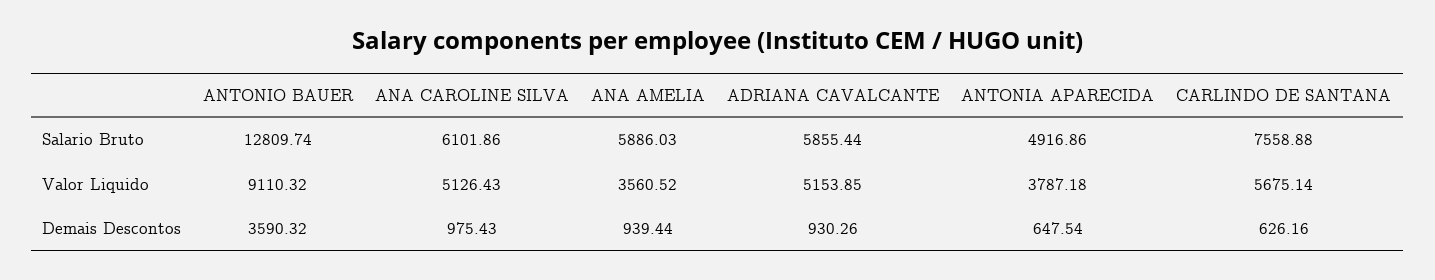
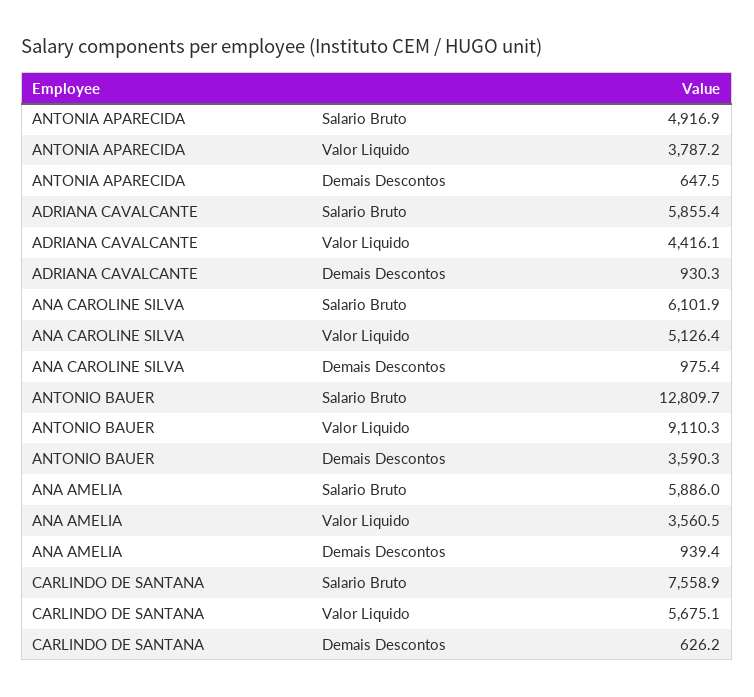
ADRIANA CAVALCANTE, Valor Liquido: 5153.85 -> 4416.1

